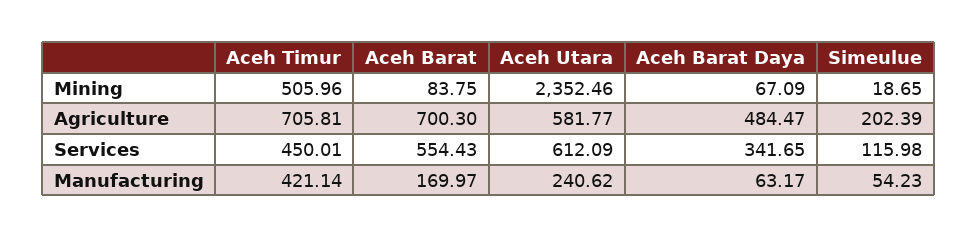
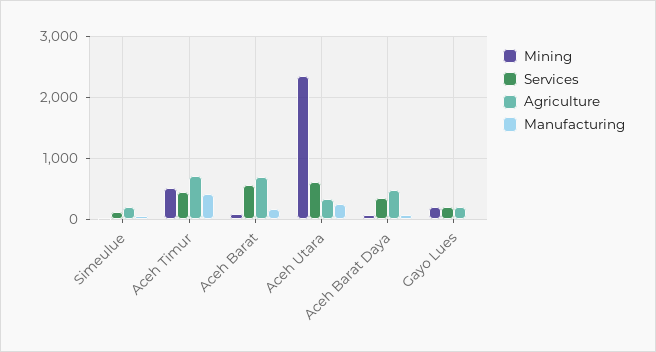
Agriculture, Aceh Utara: 581.77 -> 300
Mining, Gayo Lues: none -> 200
Services, Gayo Lues: none -> 200
Agriculture, Gayo Lues: none -> 200
Manufacturing, Gayo Lues: none -> 0

